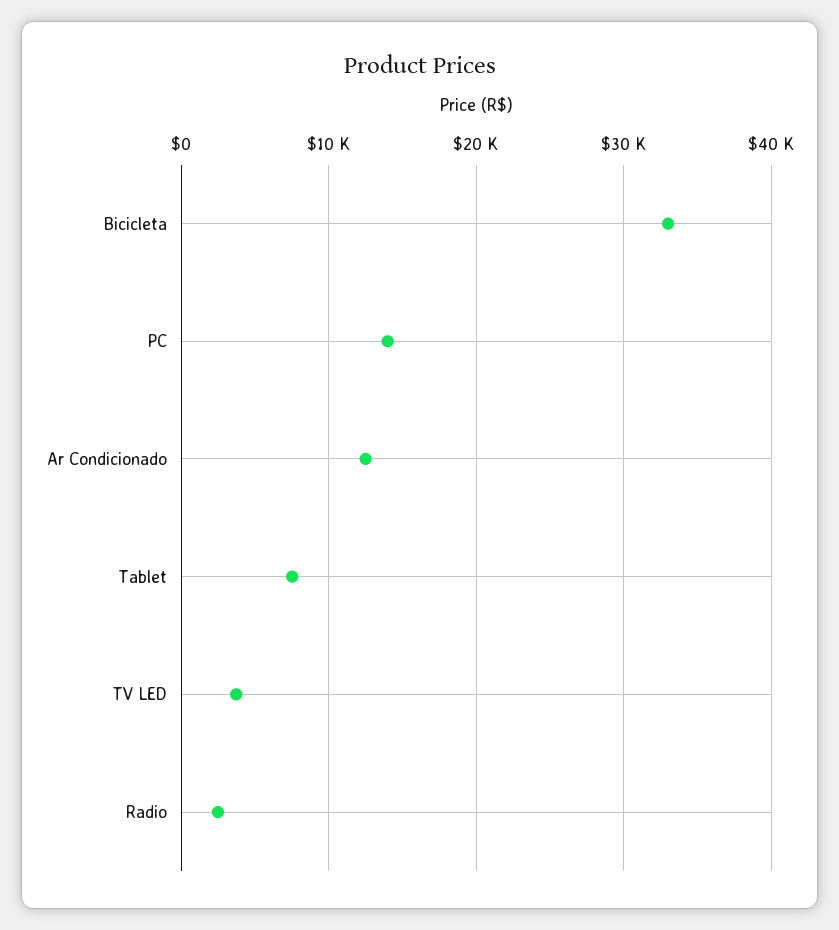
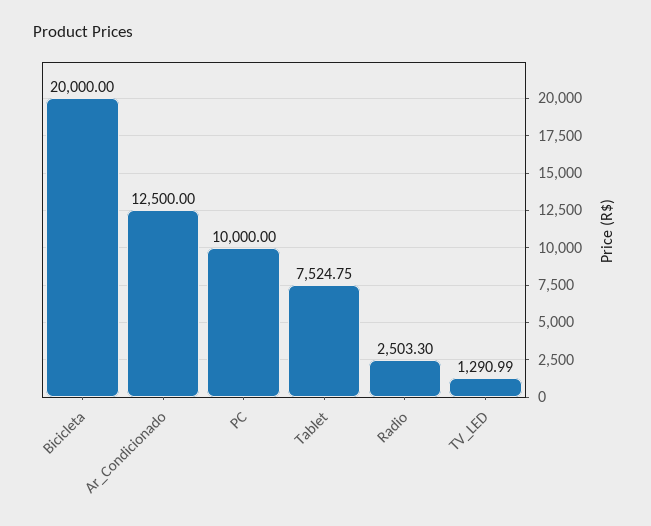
Bicicleta: 33000 -> 20000
PC: 14000 -> 10000
TV LED: 4000 -> 1290.99

